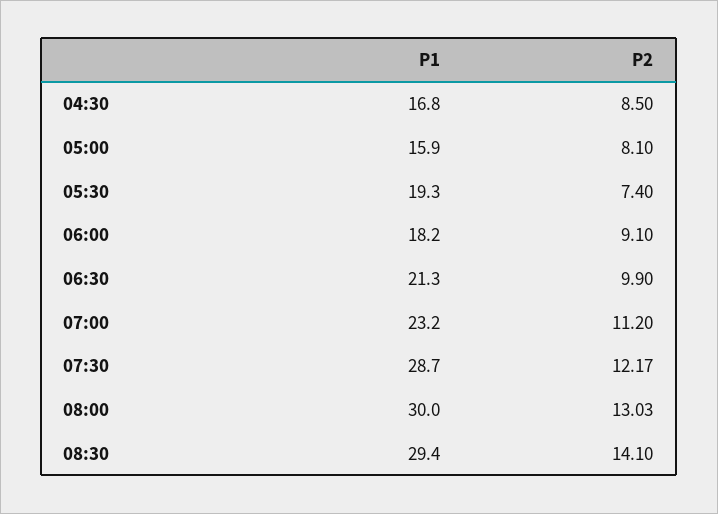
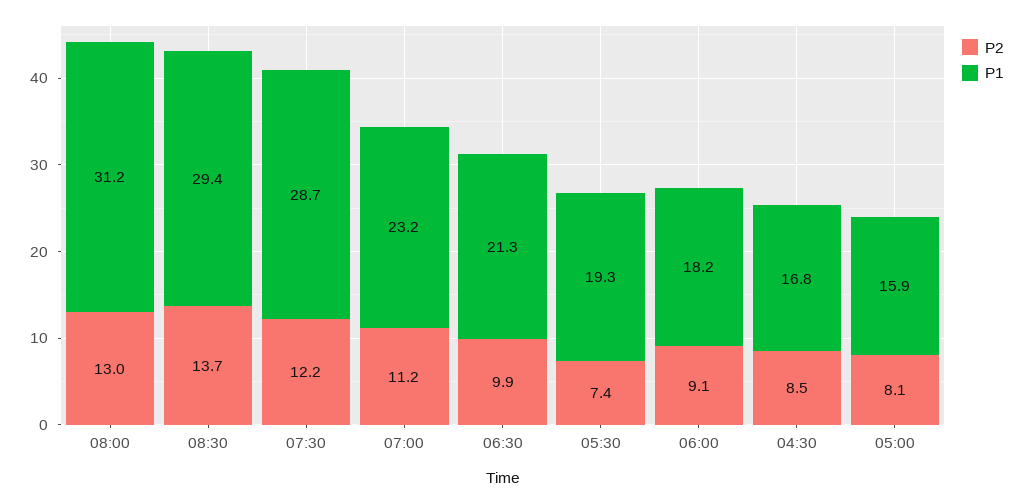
P1, 08:00: 30 -> 31.2
P2, 08:30: 14.1 -> 13.7

